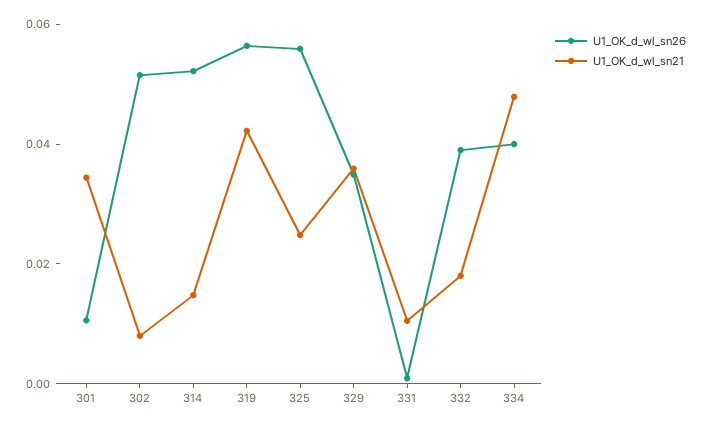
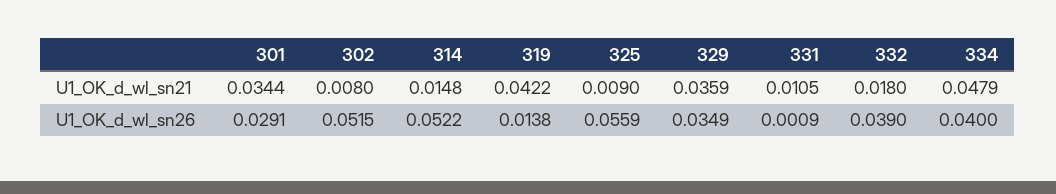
U1_OK_d_wl_sn26, 301: 0.01 -> 0.0291
U1_OK_d_wl_sn26, 319: 0.055 -> 0.0138
U1_OK_d_wl_sn21, 325: 0.025 -> 0.009

